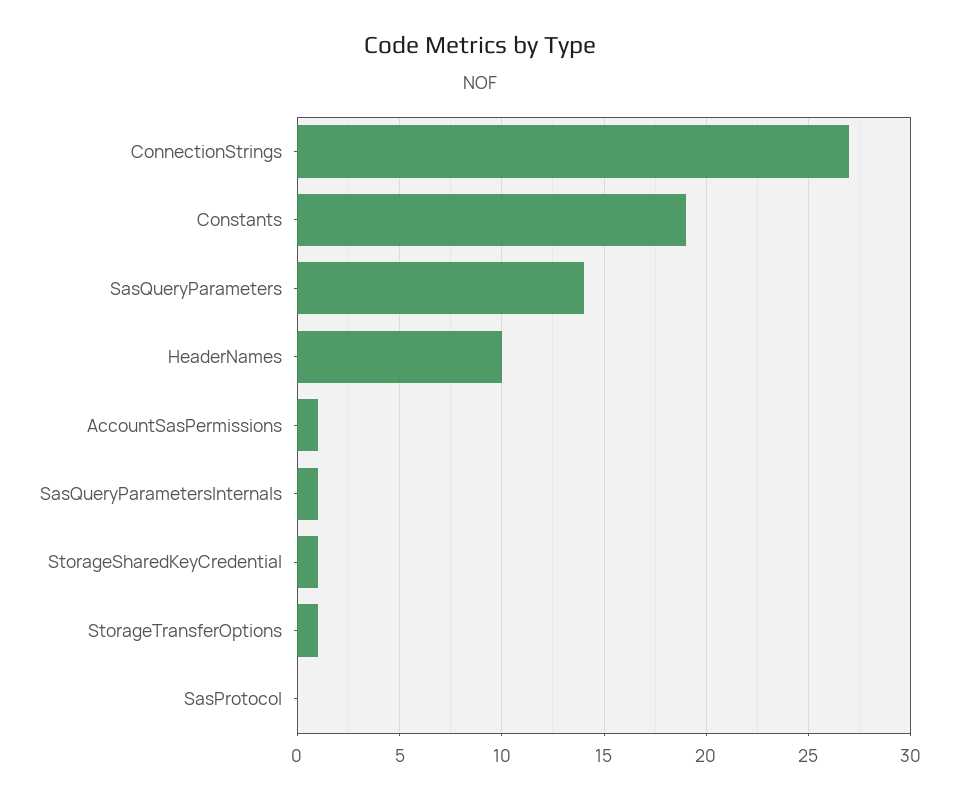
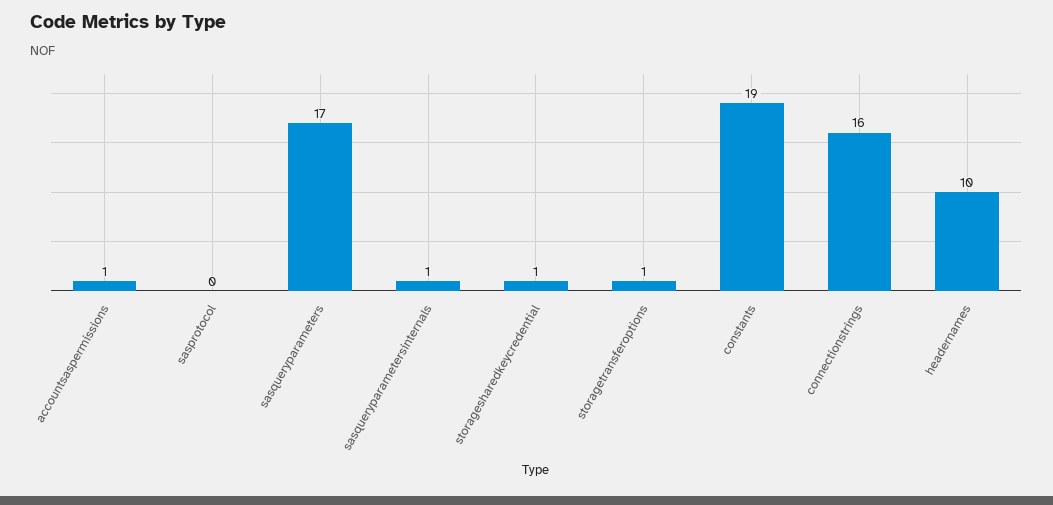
ConnectionStrings: 27 -> 16
SasQueryParameters: 14 -> 17

